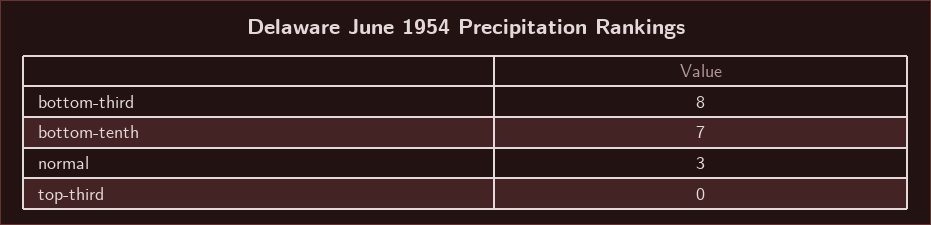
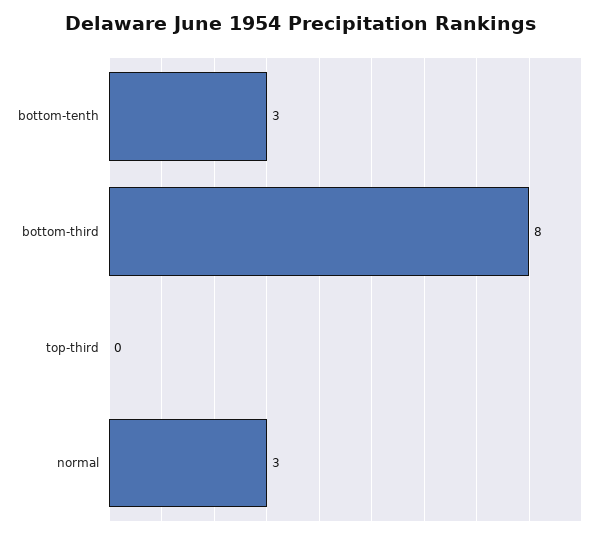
bottom-tenth: 7 -> 3

